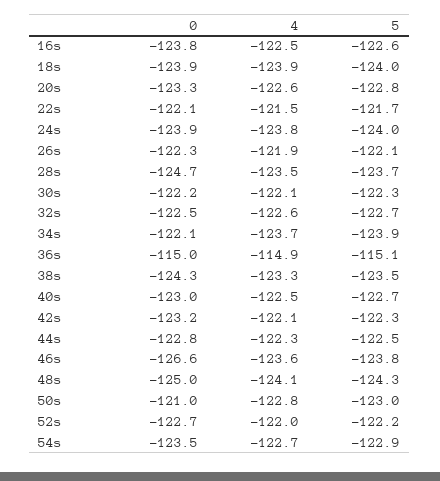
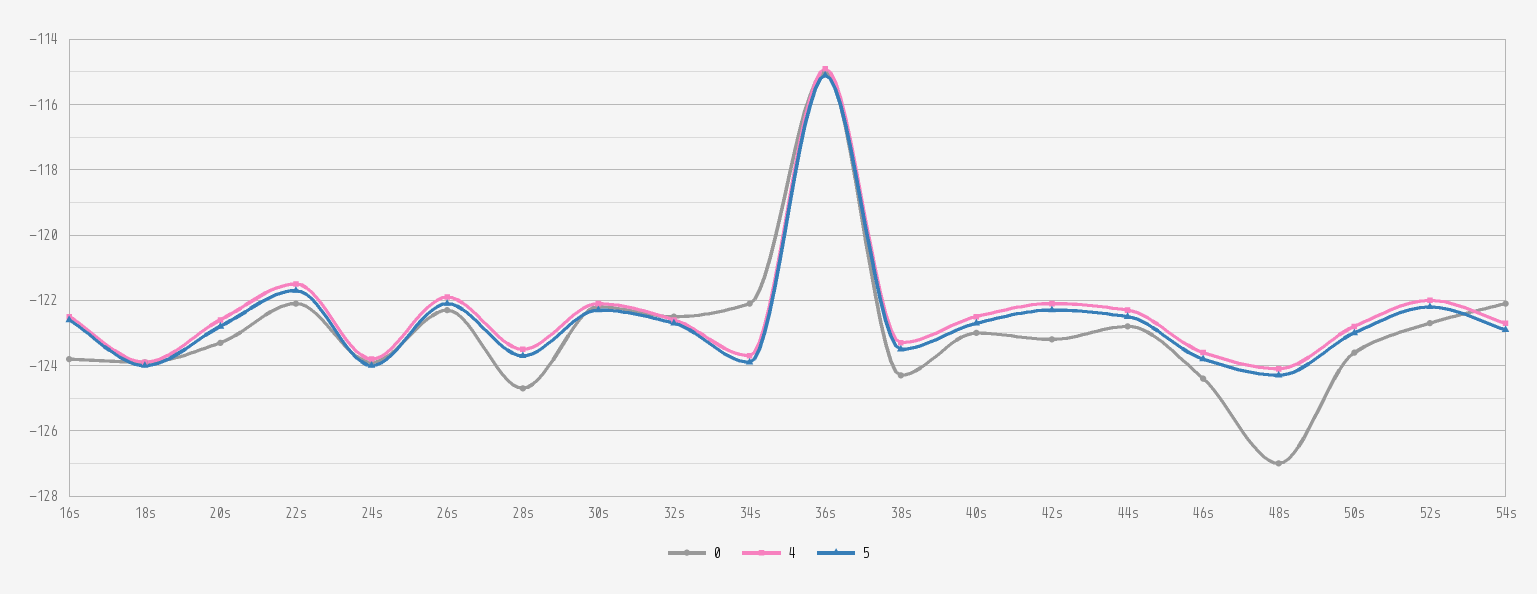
0, 46s: -126.6 -> -124.5
0, 48s: -125 -> -127
0, 50s: -121 -> -123.5
0, 54s: -123.5 -> -122

